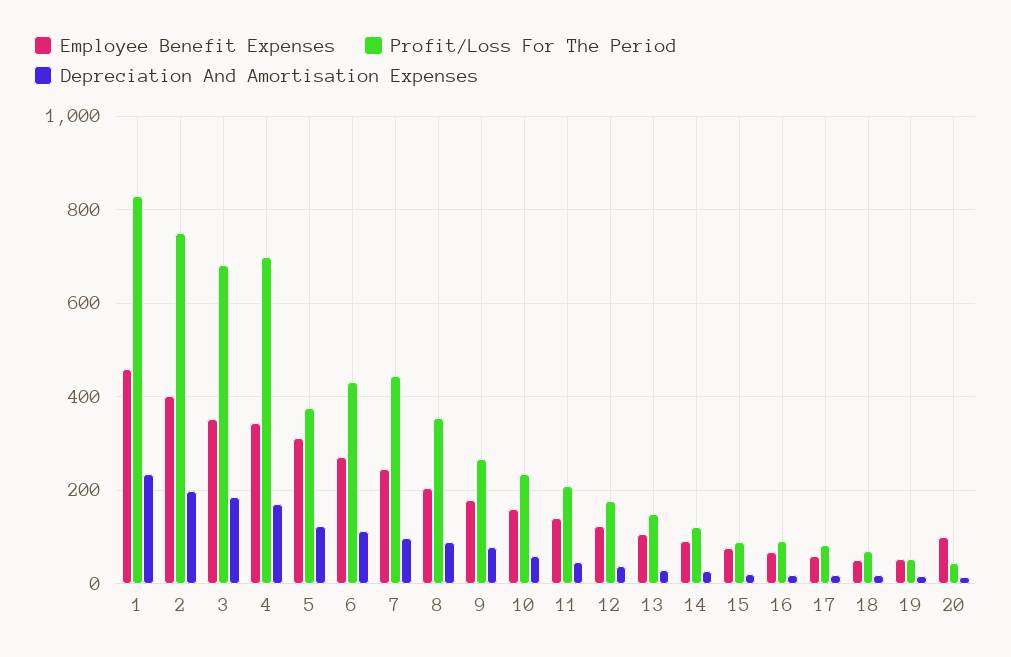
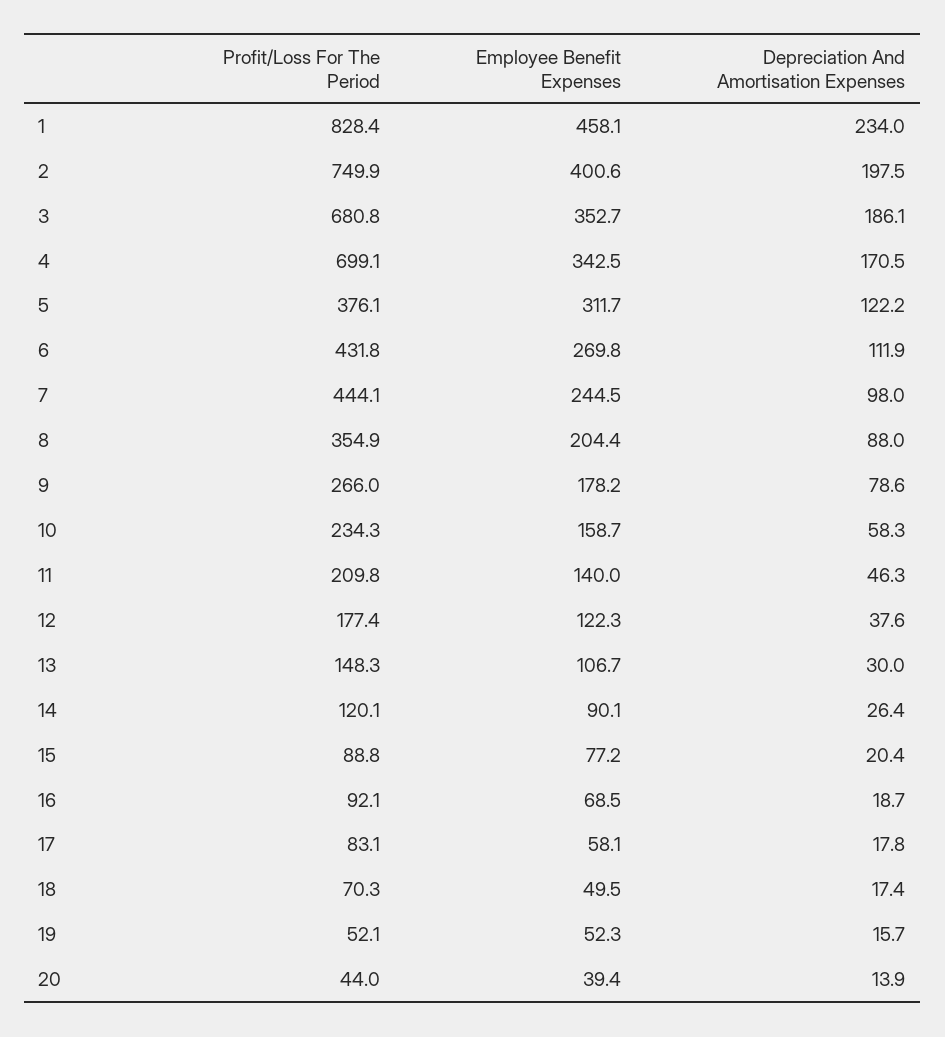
Employee Benefit Expenses, 20: 100 -> 39.4

